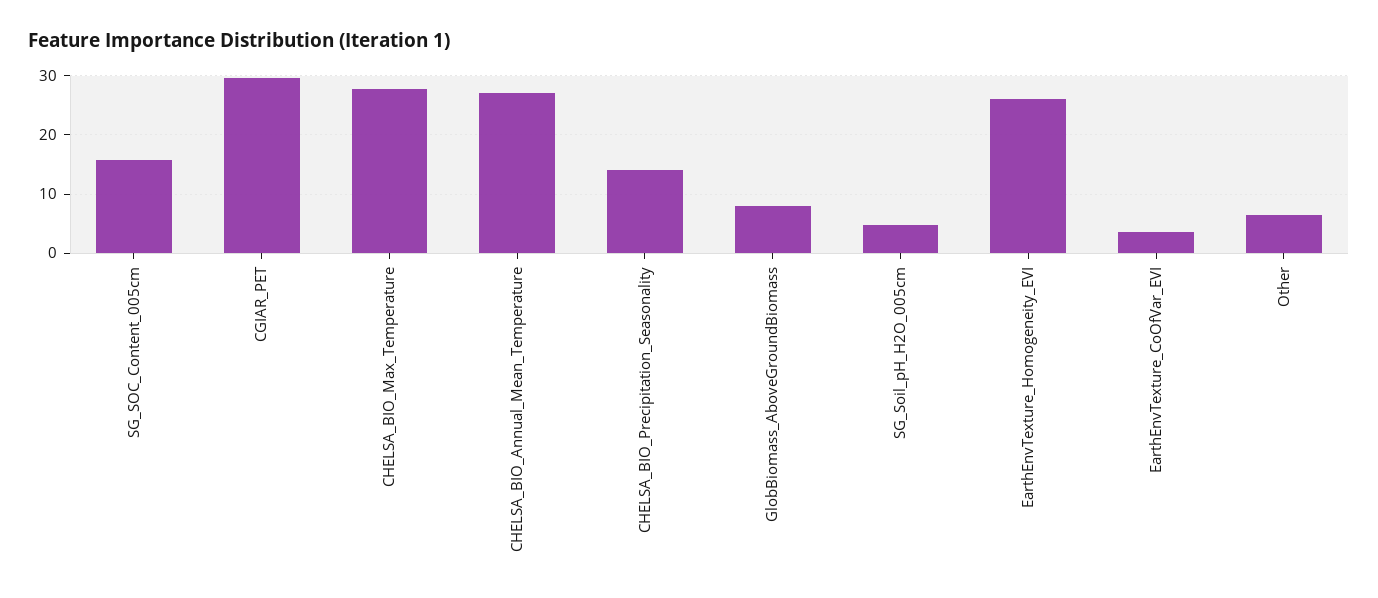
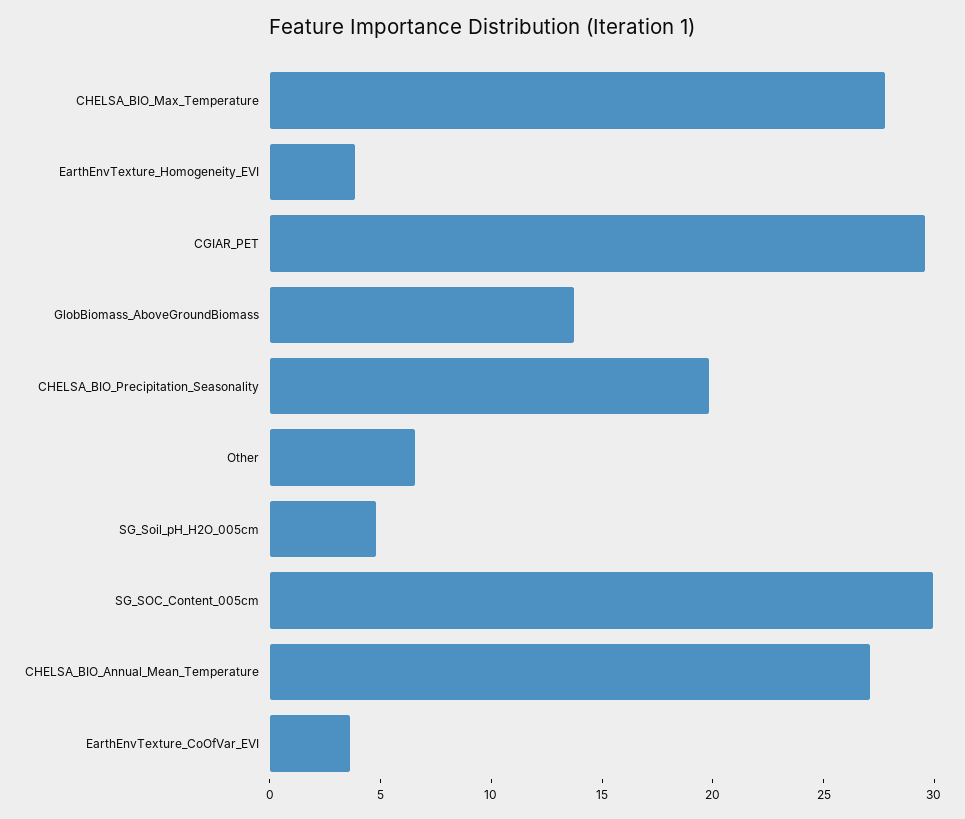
SG_SOC_Content_005cm: 16 -> 30
CHELSA_BIO_Precipitation_Seasonality: 14 -> 20
GlobBiomass_AboveGroundBiomass: 8 -> 14
EarthEnvTexture_Homogeneity_EVI: 26 -> 4

